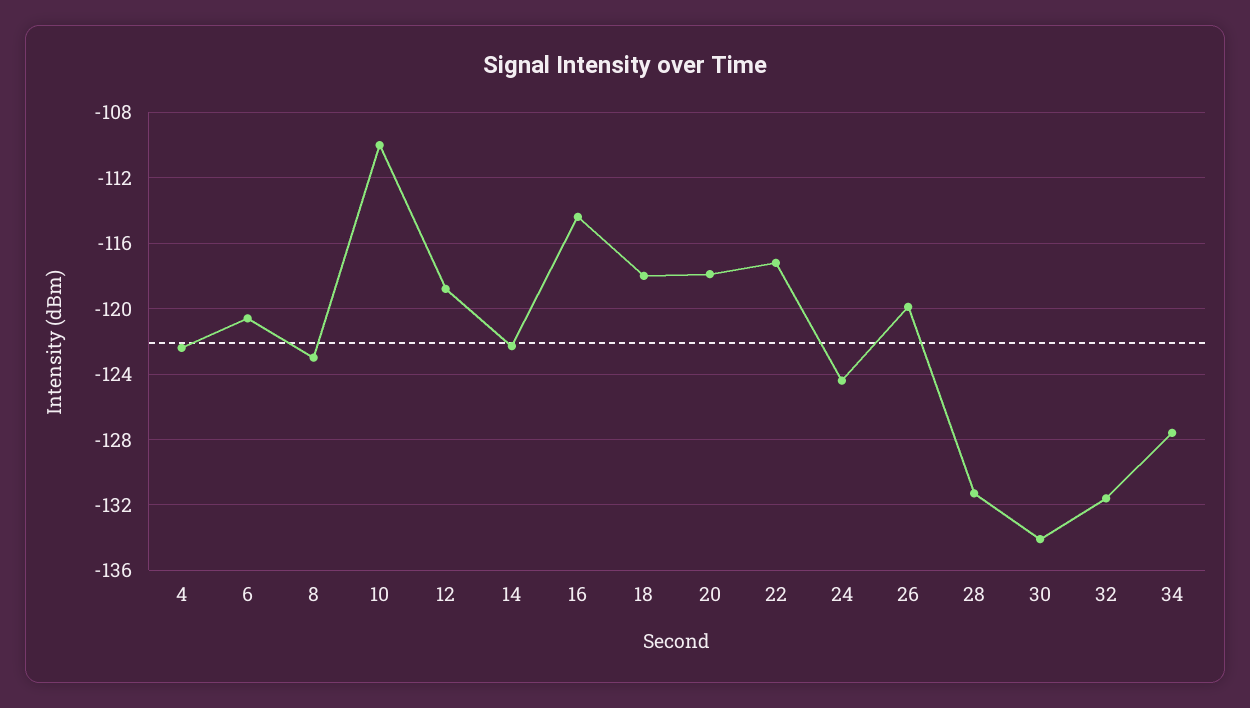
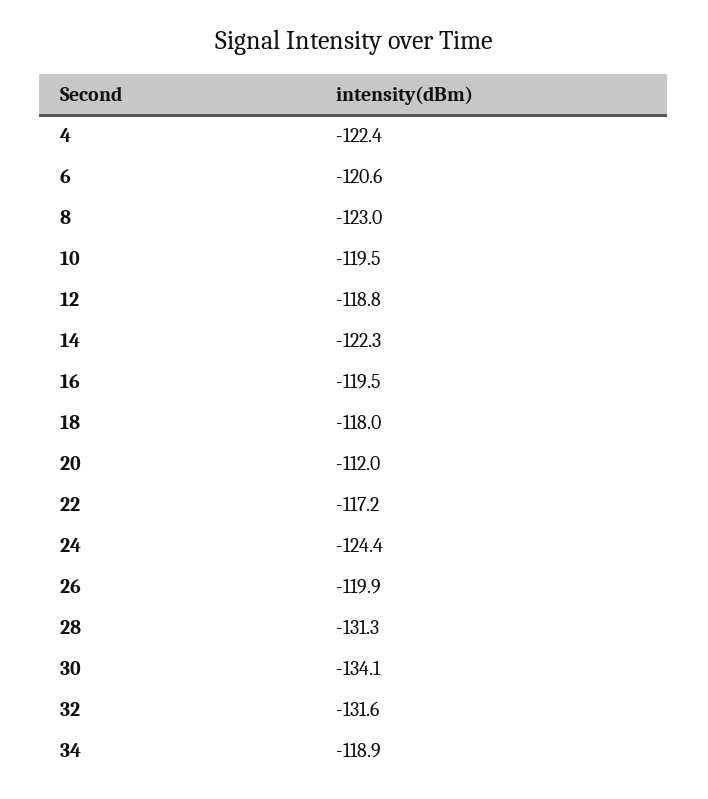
10: -110 -> -119.5
16: -114.5 -> -119.5
20: -118 -> -112
34: -127.5 -> -118.9

